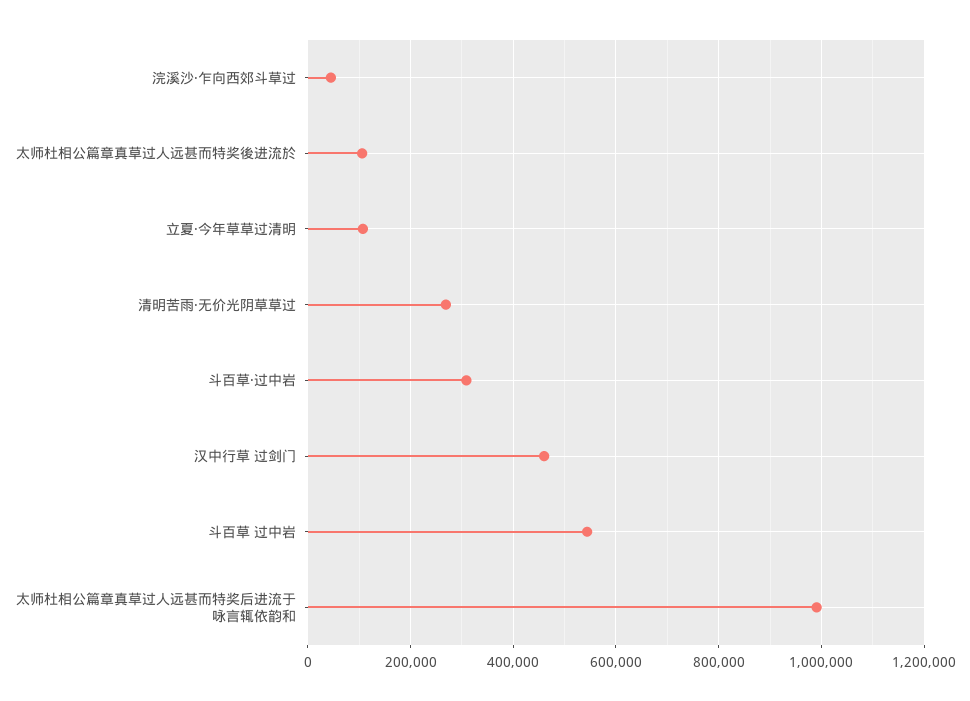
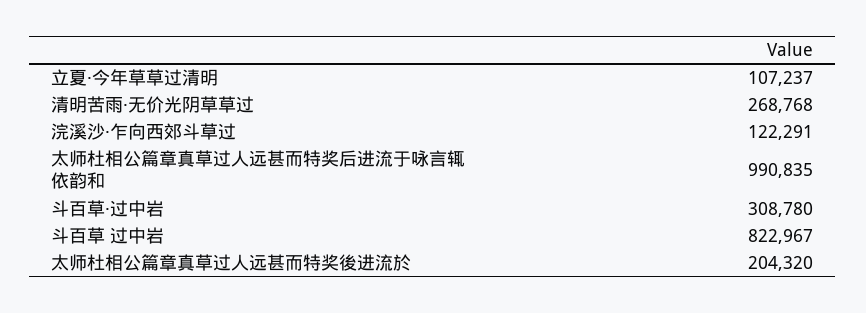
浣溪沙·乍向西郊斗草过: 40000 -> 122291
太师杜相公篇章真草过人远甚而特奖後进流於: 100000 -> 204320
汉中行草 过剑门: 460000 -> none
斗百草 过中岩: 540000 -> 822967

